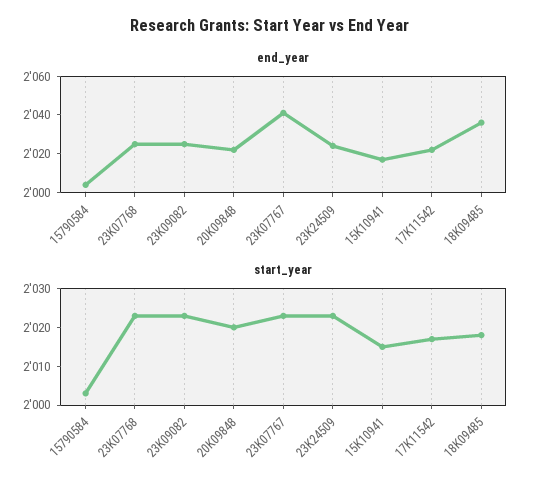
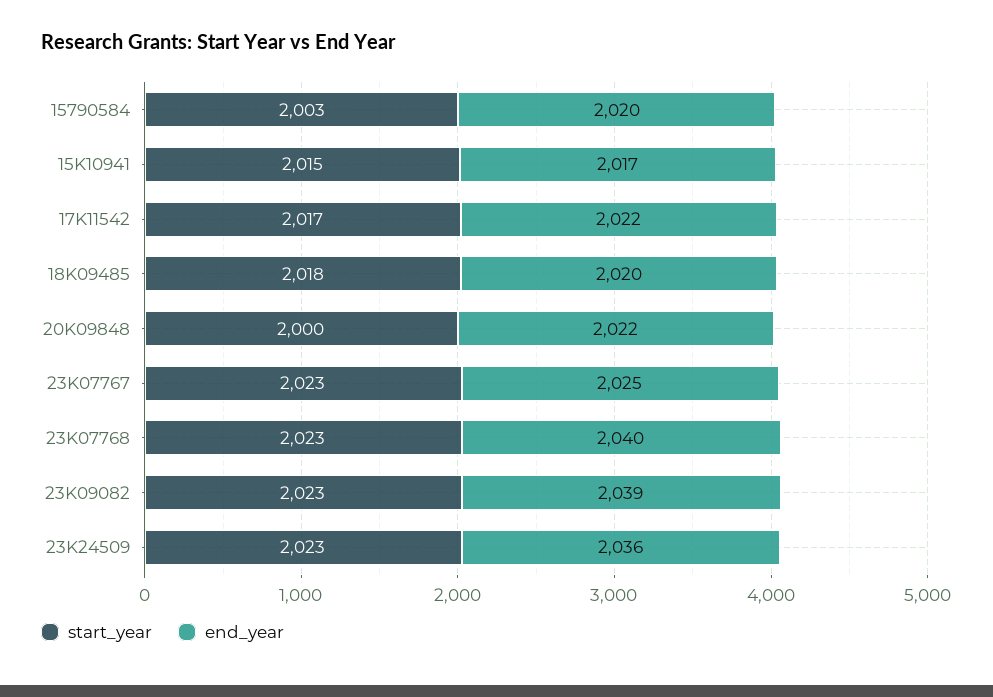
end_year, 15790584: 2005 -> 2020
end_year, 23K07768: 2025 -> 2040
end_year, 23K09082: 2025 -> 2039
end_year, 23K07767: 2040 -> 2025
end_year, 23K24509: 2025 -> 2036
end_year, 18K09485: 2035 -> 2020
start_year, 20K09848: 2020 -> 2000

